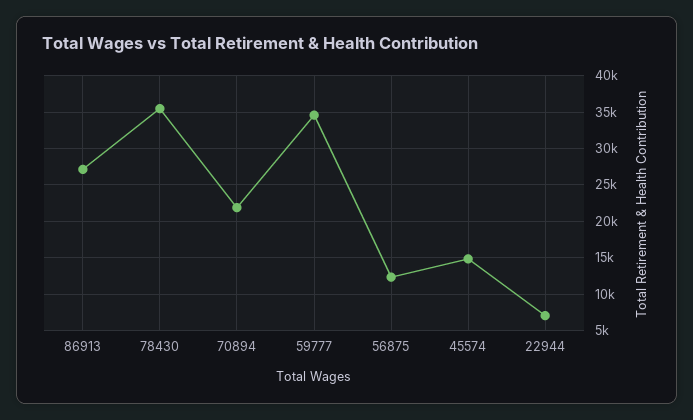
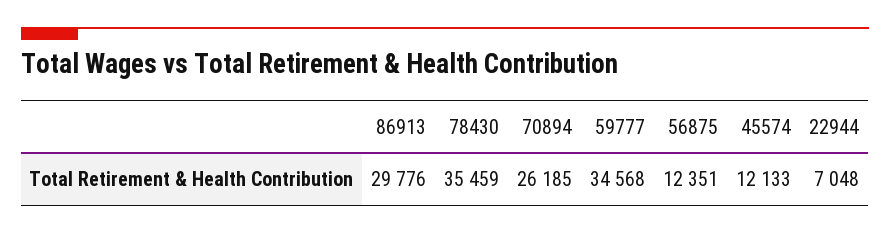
86913: 27000 -> 29776
70894: 22000 -> 26185
45574: 15000 -> 12133

